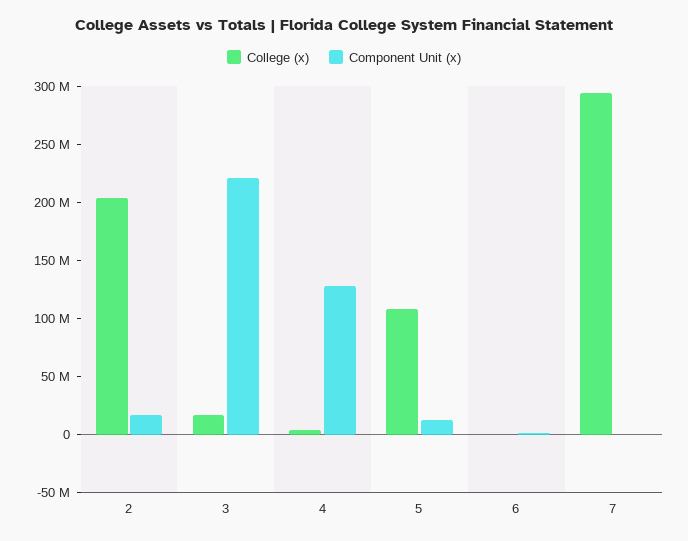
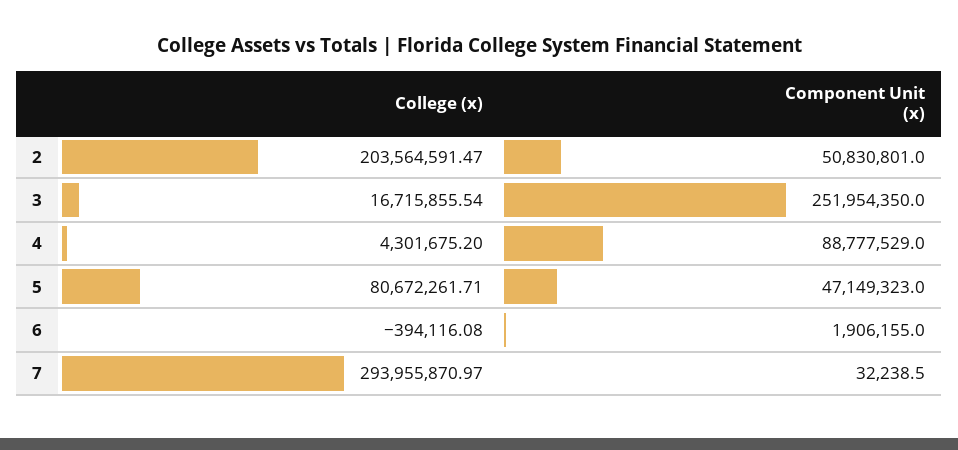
Component Unit (x), 2: 20000000 -> 50830801
Component Unit (x), 3: 220000000 -> 251954350
Component Unit (x), 4: 130000000 -> 88777529
College (x), 5: 110000000 -> 80672261.71
Component Unit (x), 5: 10000000 -> 47149323

